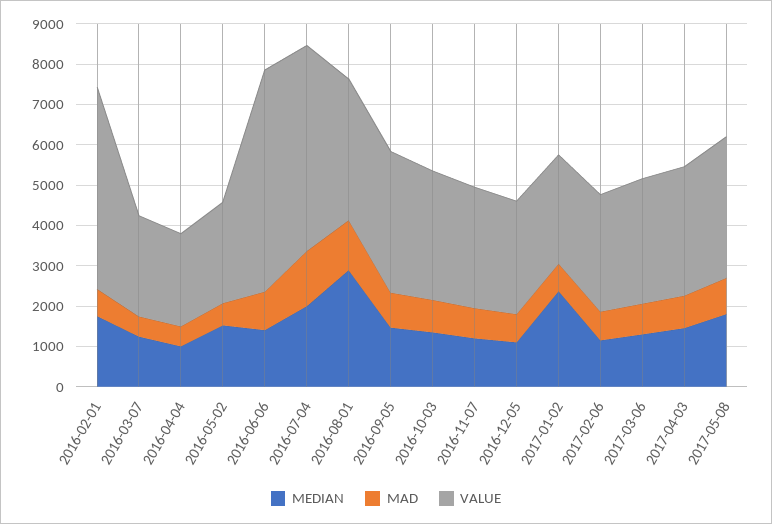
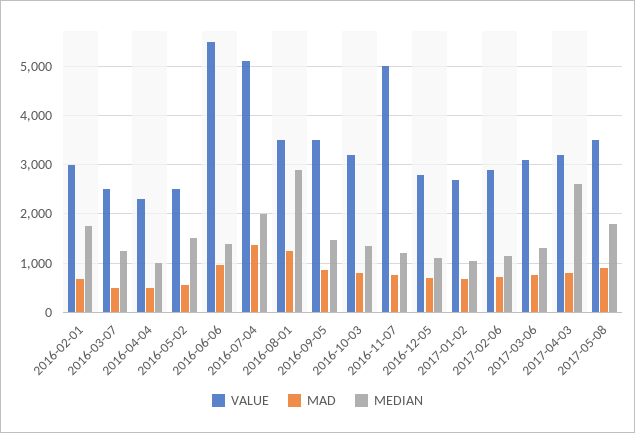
VALUE, 2016-02-01: 5000 -> 3000
VALUE, 2016-11-07: 3000 -> 5000
MEDIAN, 2017-01-02: 2400 -> 1000
MEDIAN, 2017-04-03: 1400 -> 2600

